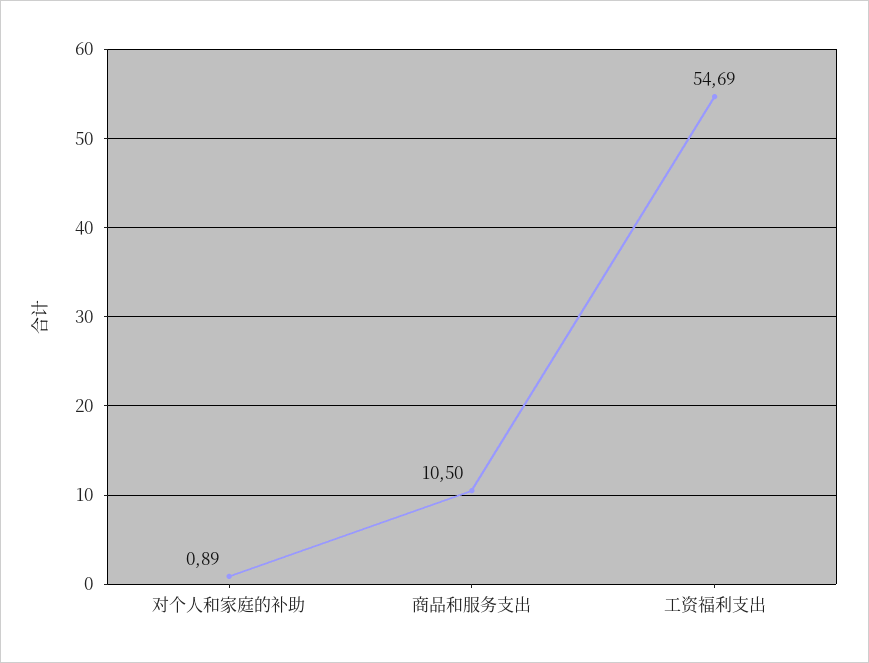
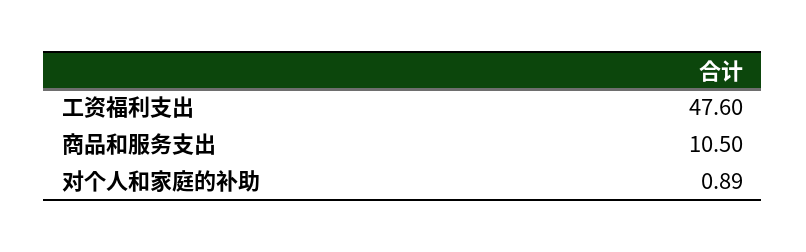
工资福利支出: 54.69 -> 47.6

